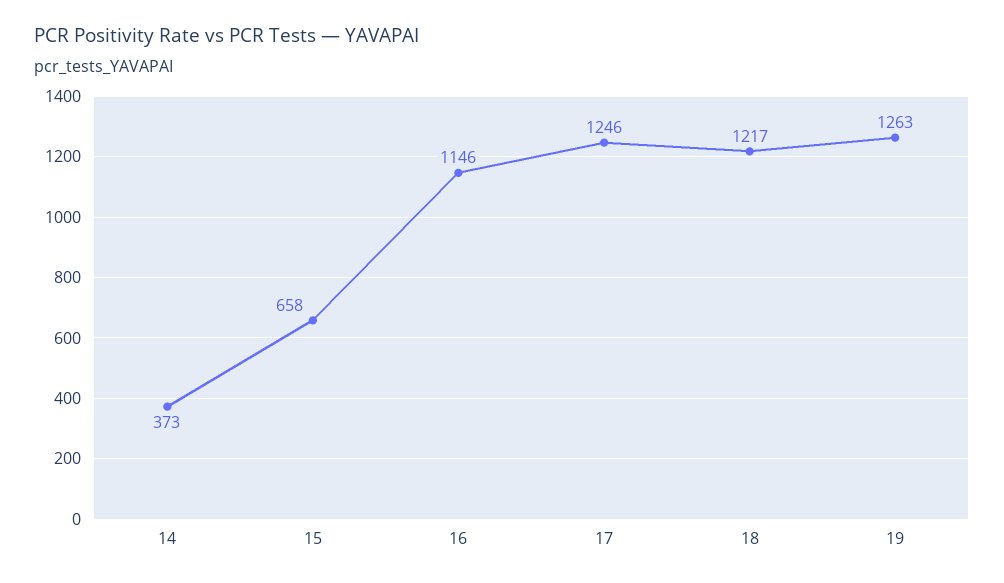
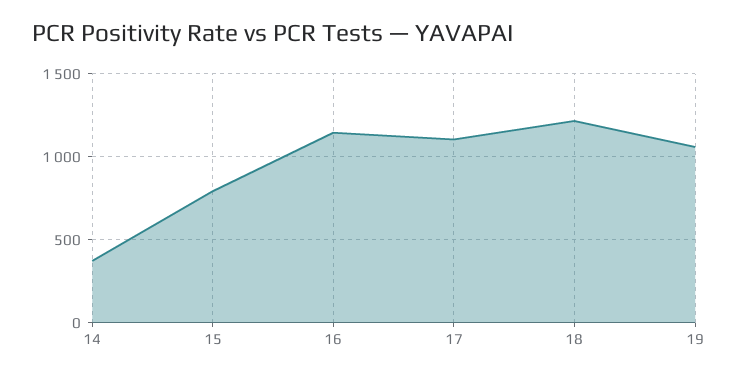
15: 658 -> 800
17: 1246 -> 1100
19: 1263 -> 1050

